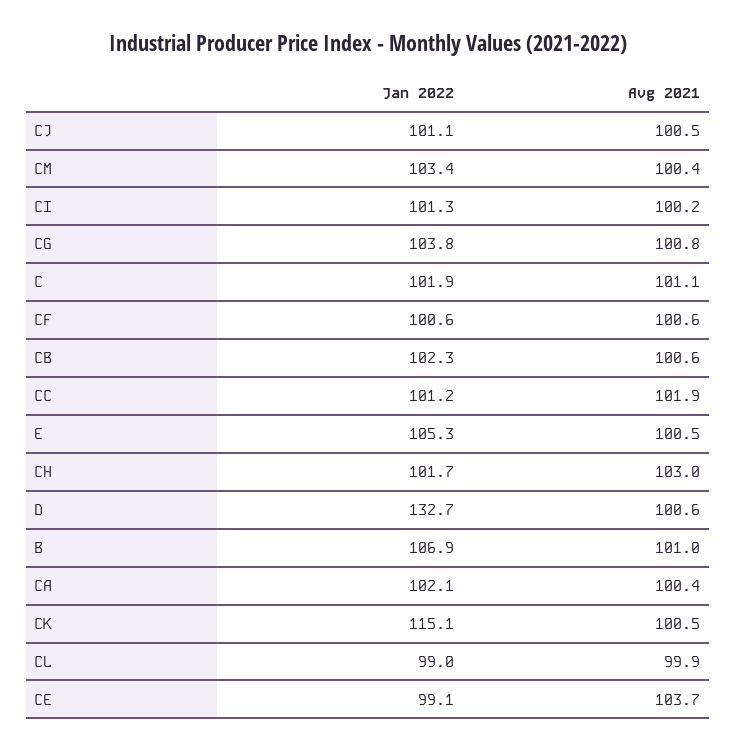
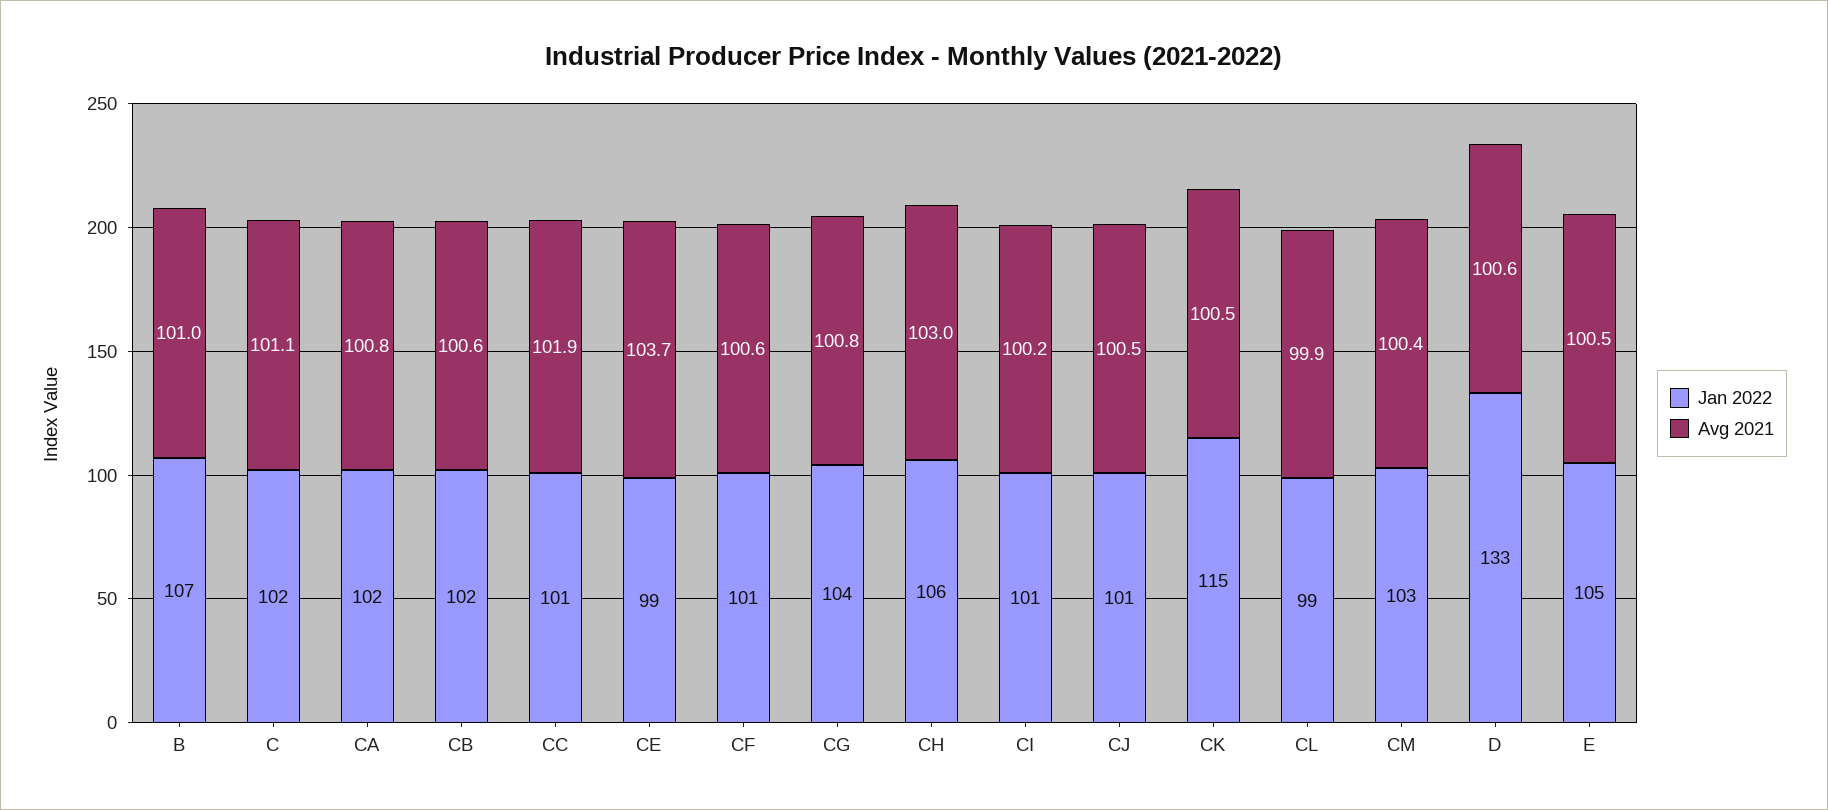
Jan 2022, CH: 101.7 -> 106
Avg 2021, CA: 100.4 -> 100.8

